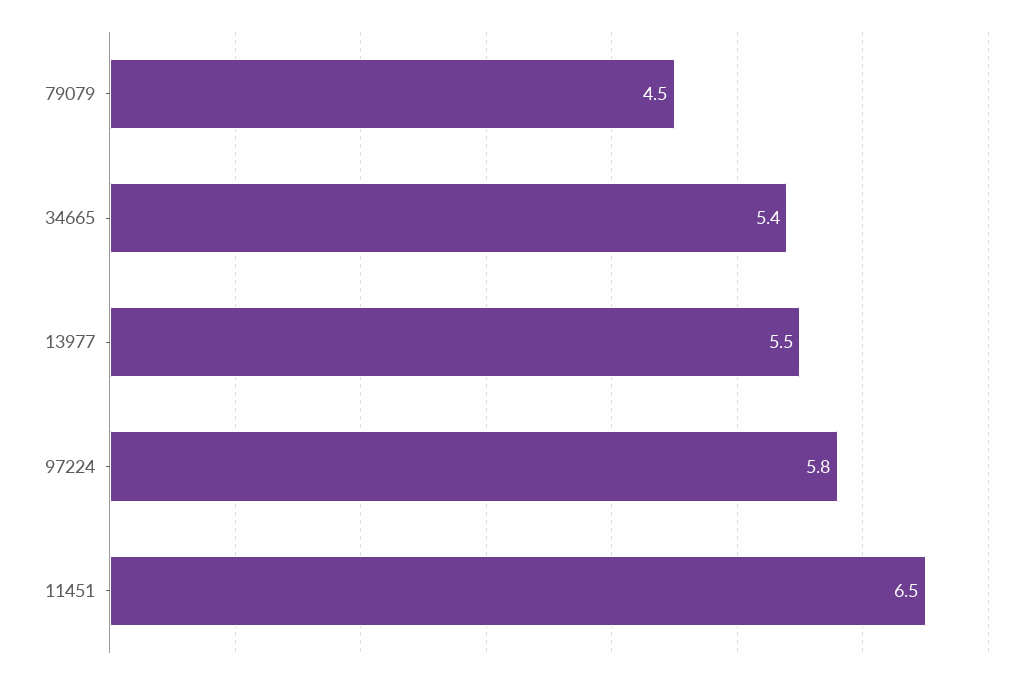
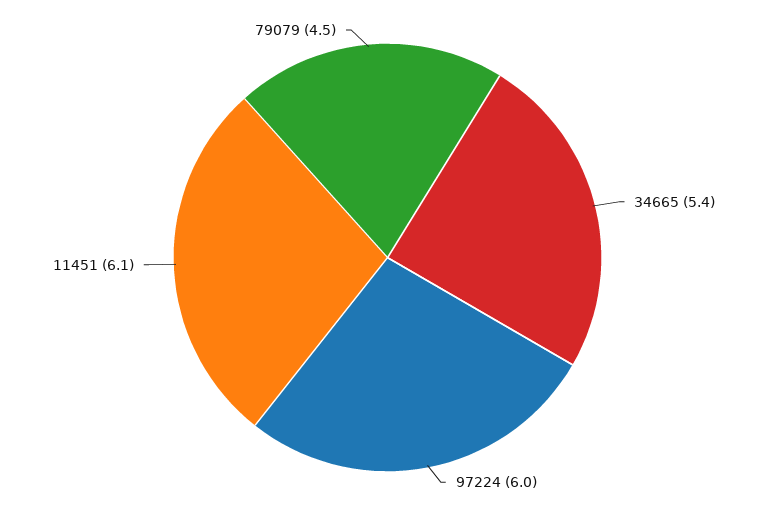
13977: 5.5 -> none
97224: 5.8 -> 6
11451: 6.5 -> 6.1

